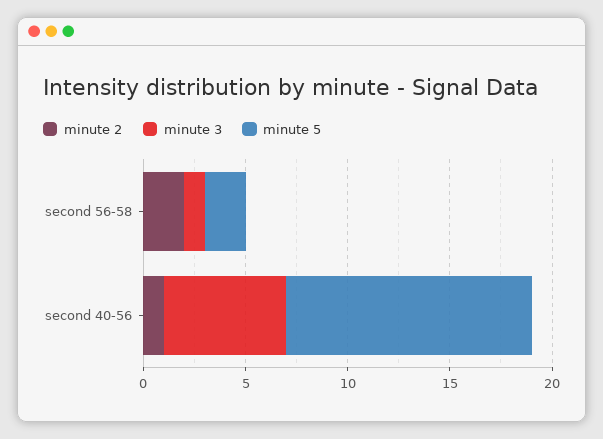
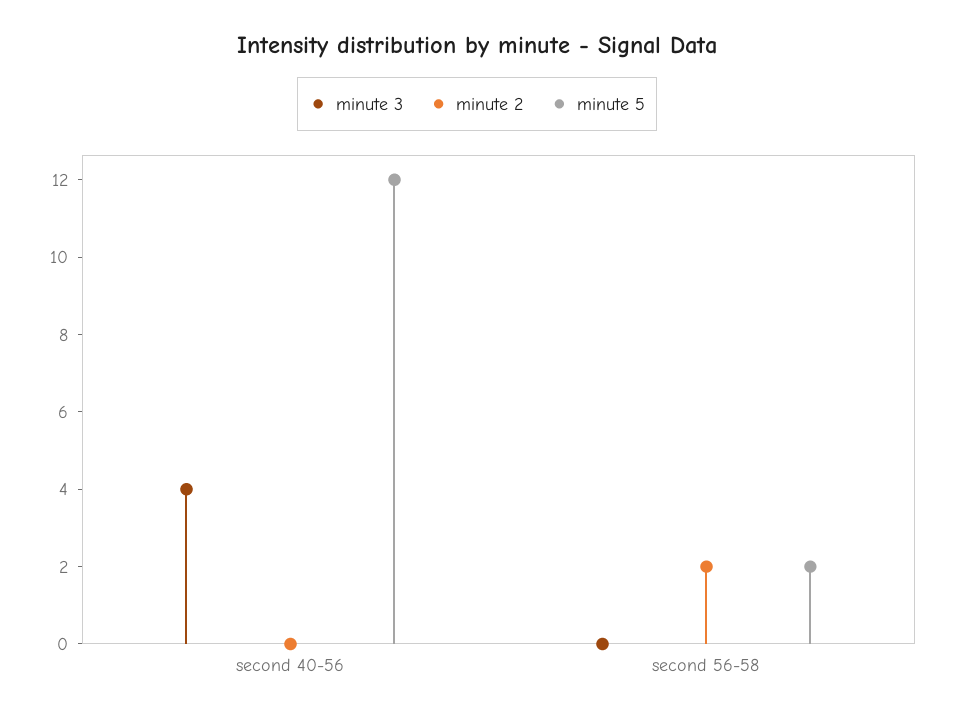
minute 3, second 56-58: 1 -> 0
minute 2, second 40-56: 1 -> 0
minute 3, second 40-56: 6 -> 4

